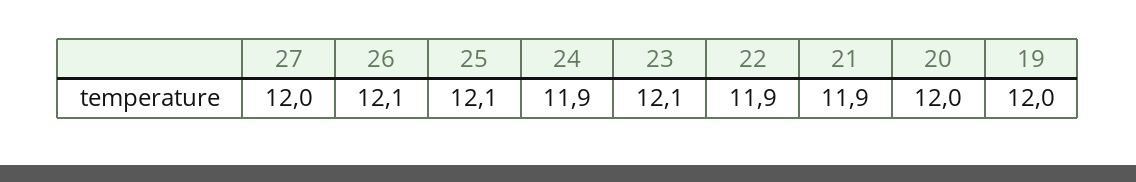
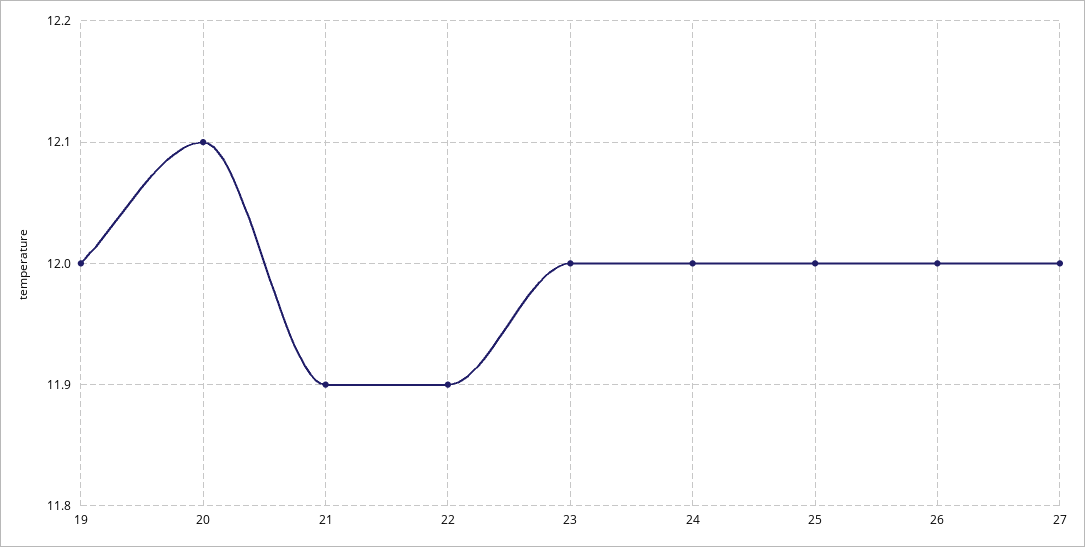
26: 12.1 -> 12
25: 12.1 -> 12
24: 11.9 -> 12
23: 12.1 -> 12
20: 12 -> 12.1

